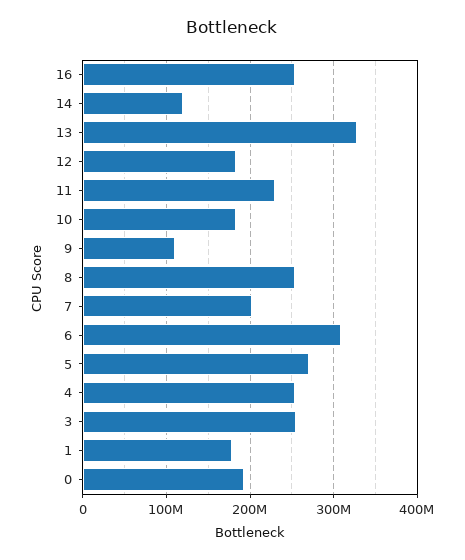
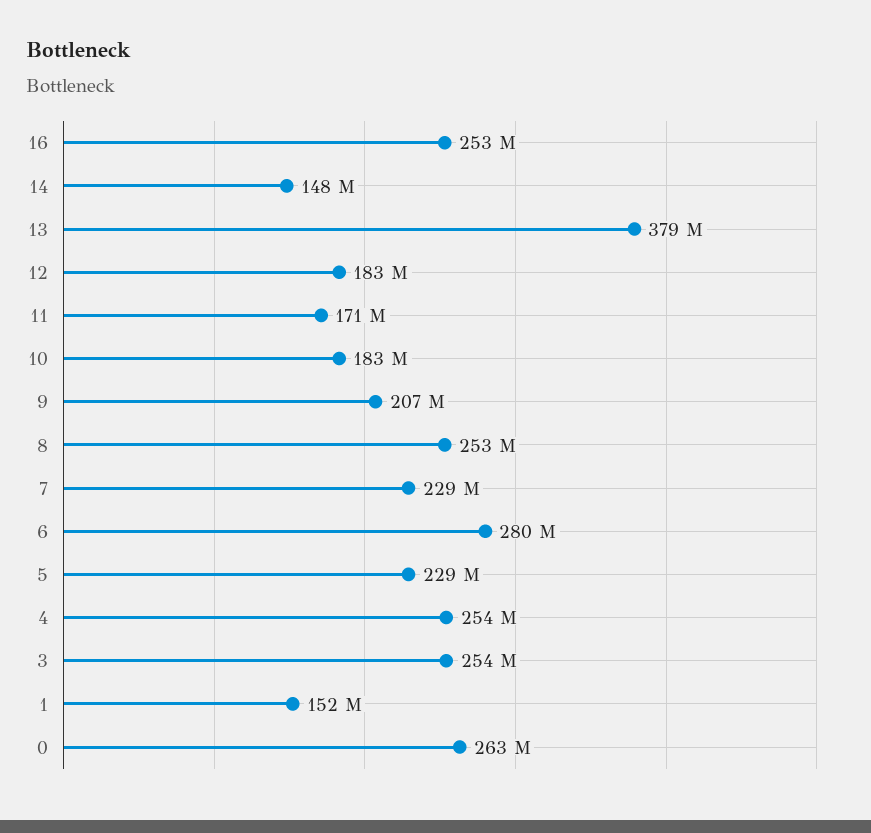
14: 120000000 -> 148000000
13: 330000000 -> 379000000
11: 230000000 -> 171000000
9: 110000000 -> 207000000
7: 200000000 -> 229000000
6: 310000000 -> 280000000
5: 270000000 -> 229000000
1: 180000000 -> 152000000
0: 190000000 -> 263000000

